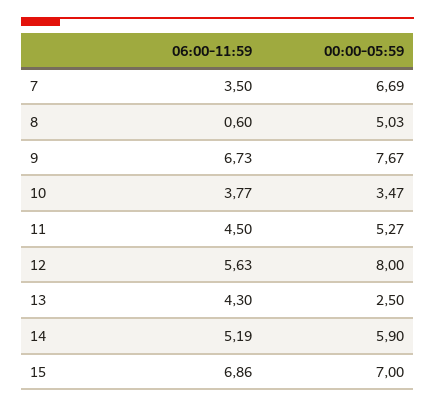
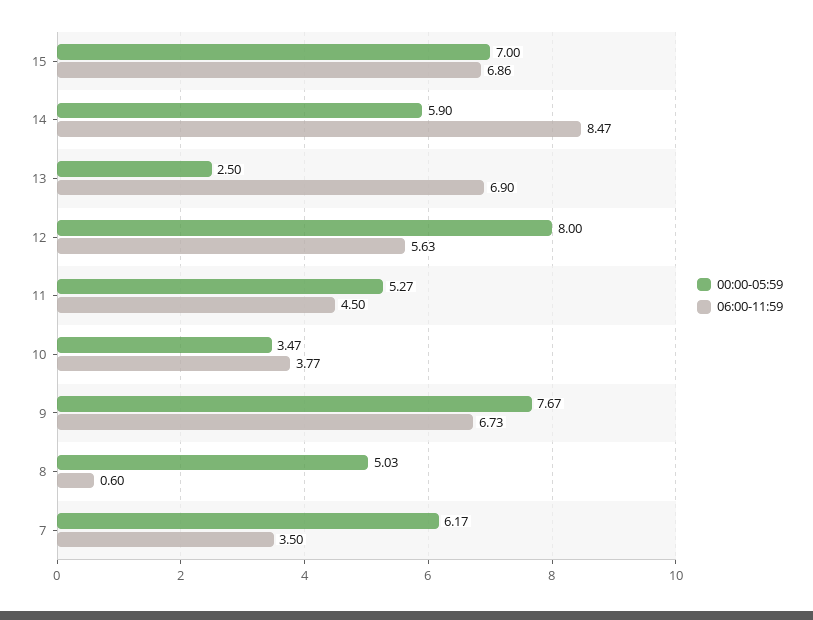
00:00-05:59, 7: 6.69 -> 6.17
06:00-11:59, 13: 4.3 -> 6.9
06:00-11:59, 14: 5.19 -> 8.47

